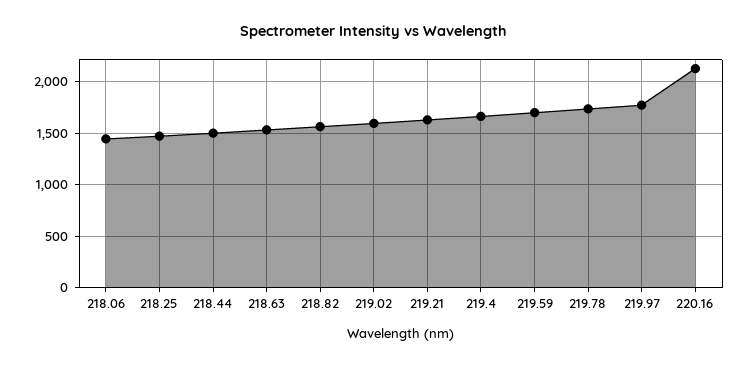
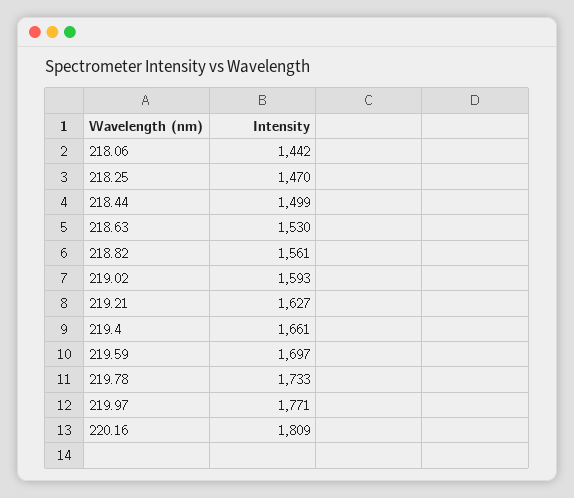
220.16: 2100 -> 1809

